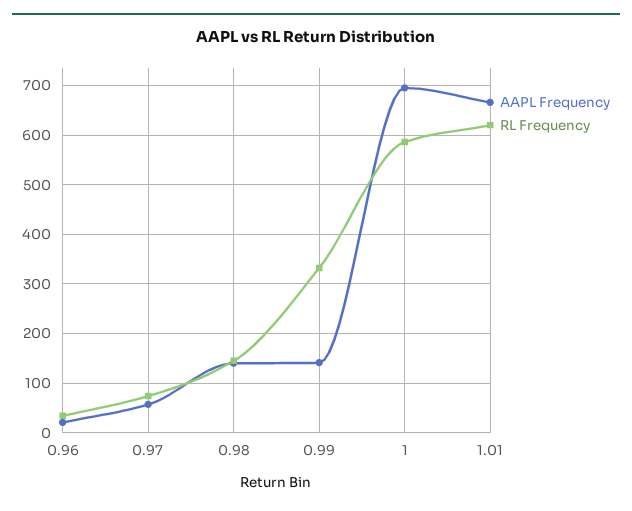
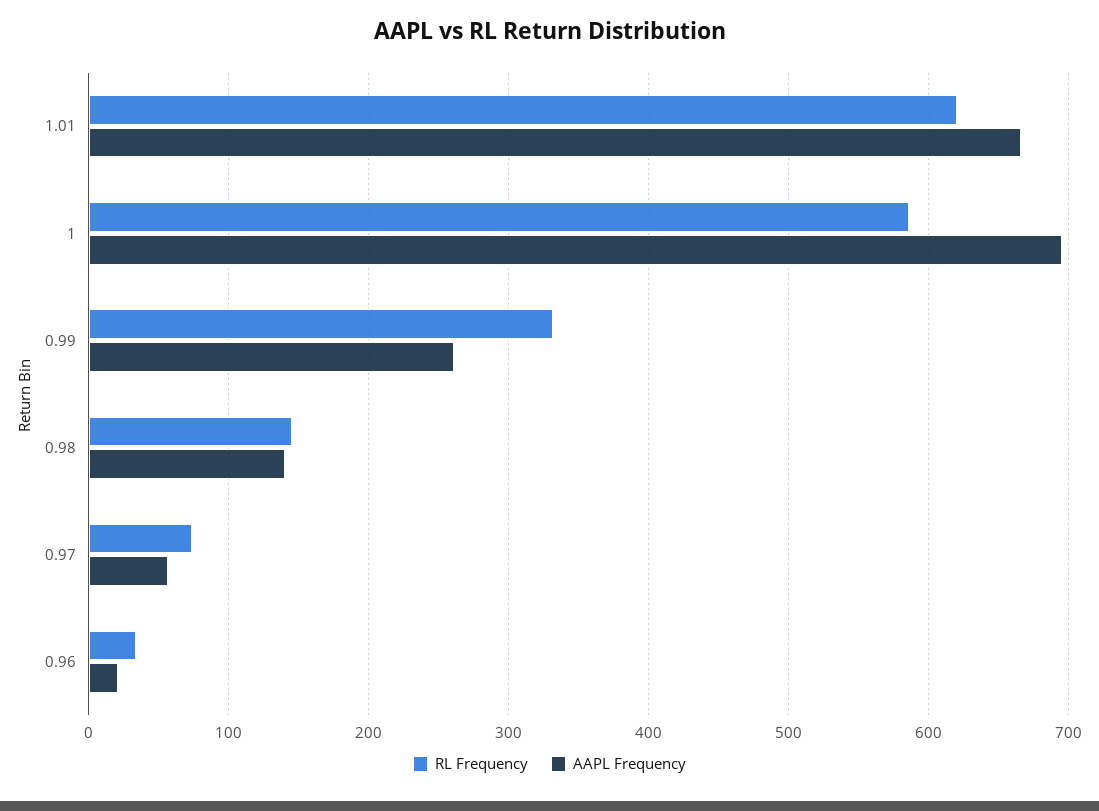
AAPL Frequency, 0.99: 140 -> 260

